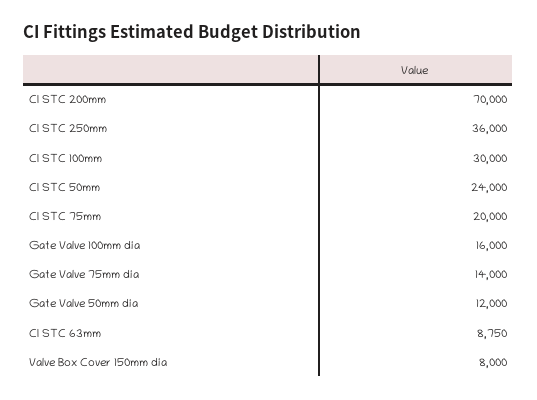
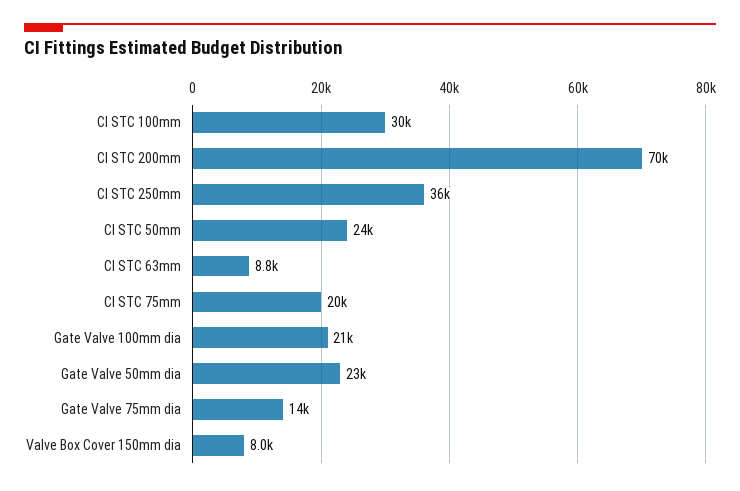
Gate Valve 100mm dia: 16000 -> 21000
Gate Valve 50mm dia: 12000 -> 23000

